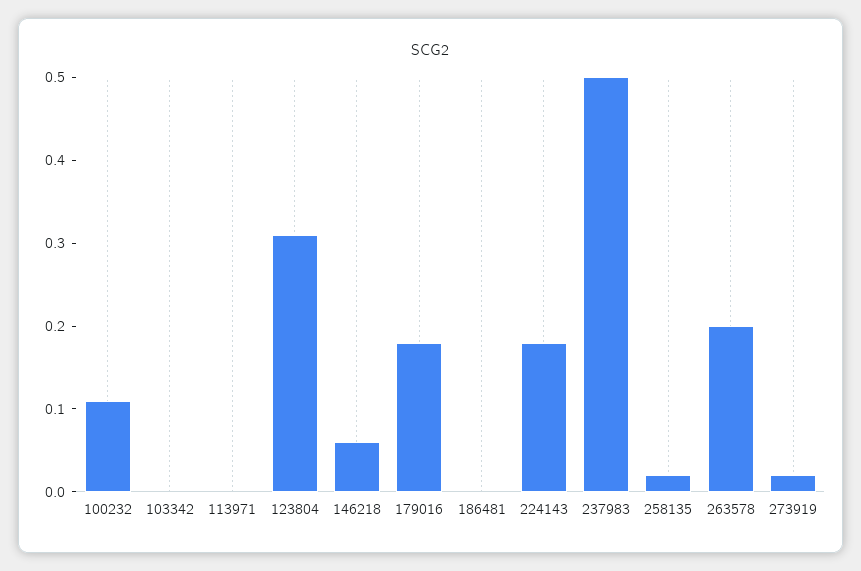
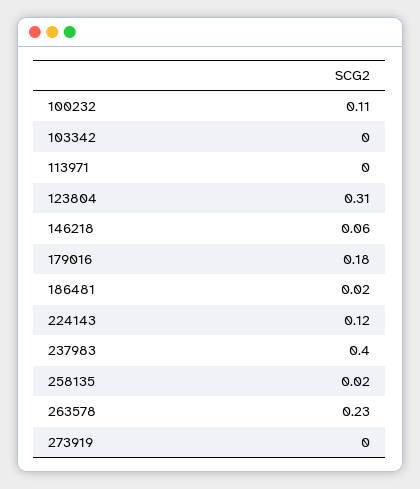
186481: 0 -> 0.02
224143: 0.18 -> 0.12
237983: 0.5 -> 0.4
263578: 0.2 -> 0.23
273919: 0.02 -> 0

